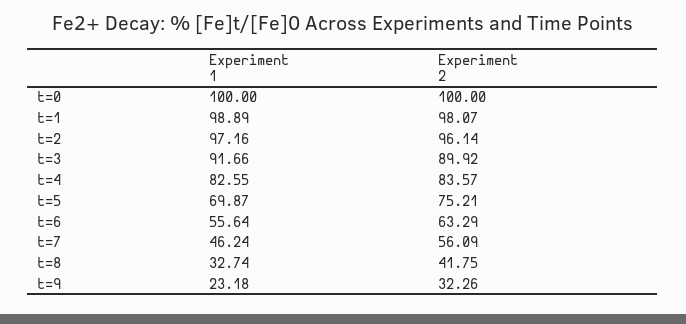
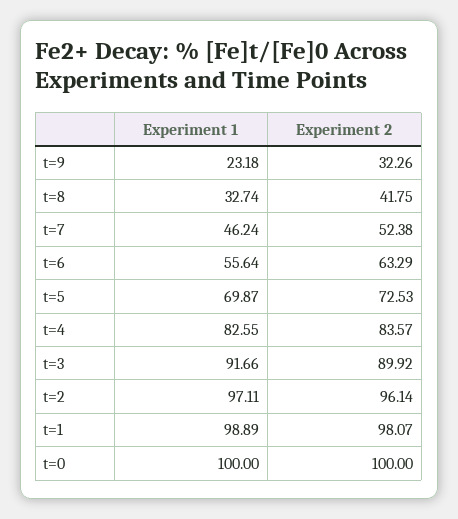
Experiment 1, t=2: 97.16 -> 97.11
Experiment 2, t=5: 75.21 -> 72.53
Experiment 2, t=7: 56.09 -> 52.38

